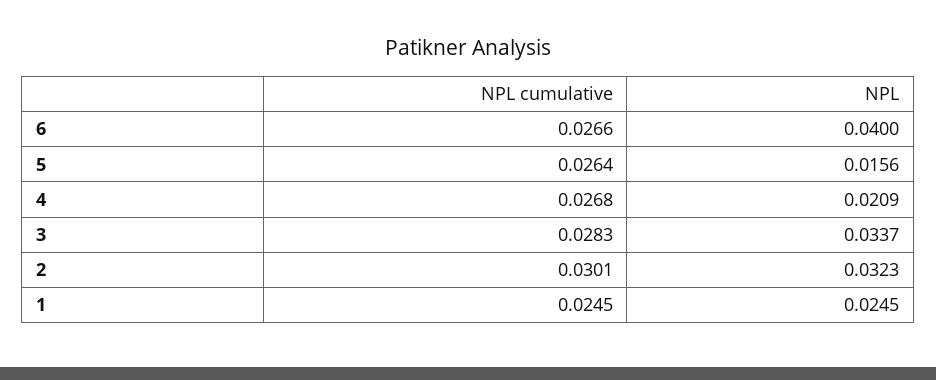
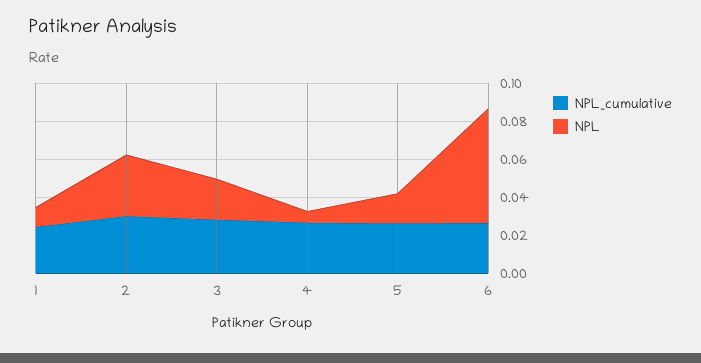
NPL, 6: 0.04 -> 0.06
NPL, 4: 0.0209 -> 0.005
NPL, 3: 0.0337 -> 0.02
NPL, 1: 0.0245 -> 0.01

